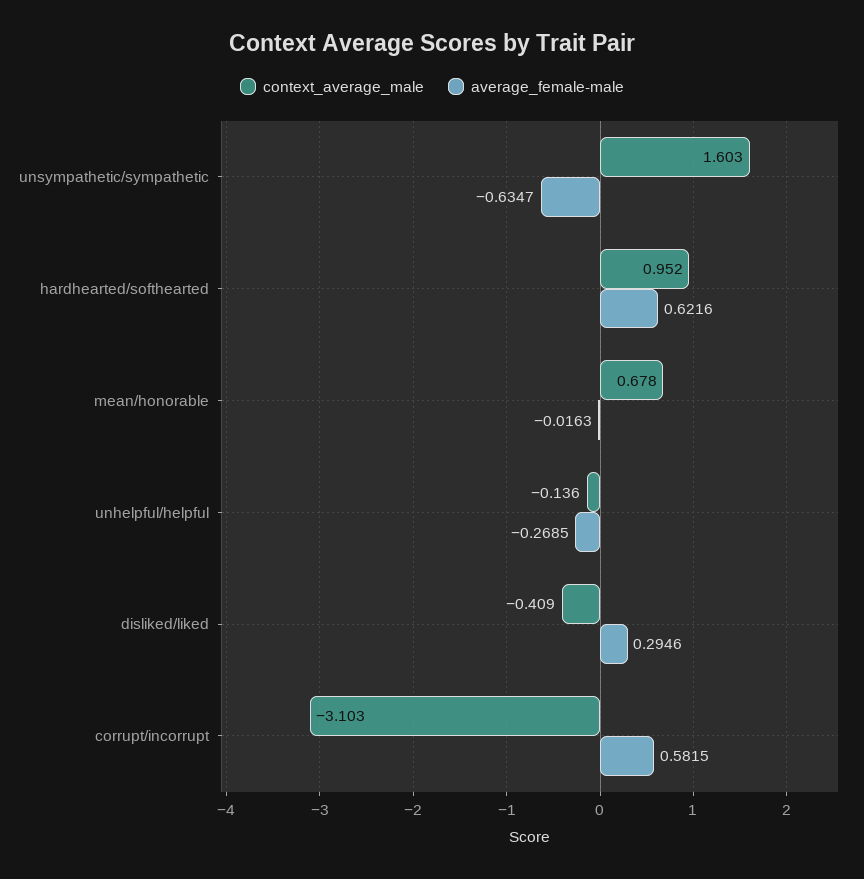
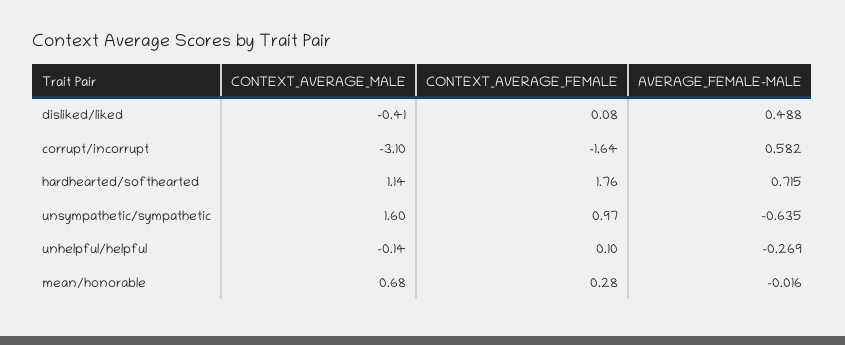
context_average_male, hardhearted/softhearted: 0.952 -> 1.14
average_female-male, hardhearted/softhearted: 0.6216 -> 0.715
average_female-male, disliked/liked: 0.2946 -> 0.488
CONTEXT_AVERAGE_FEMALE, disliked/liked: none -> 0.08
CONTEXT_AVERAGE_FEMALE, corrupt/incorrupt: none -> -1.64
CONTEXT_AVERAGE_FEMALE, hardhearted/softhearted: none -> 1.76
CONTEXT_AVERAGE_FEMALE, unsympathetic/sympathetic: none -> 0.97
CONTEXT_AVERAGE_FEMALE, unhelpful/helpful: none -> 0.1
CONTEXT_AVERAGE_FEMALE, mean/honorable: none -> 0.28

